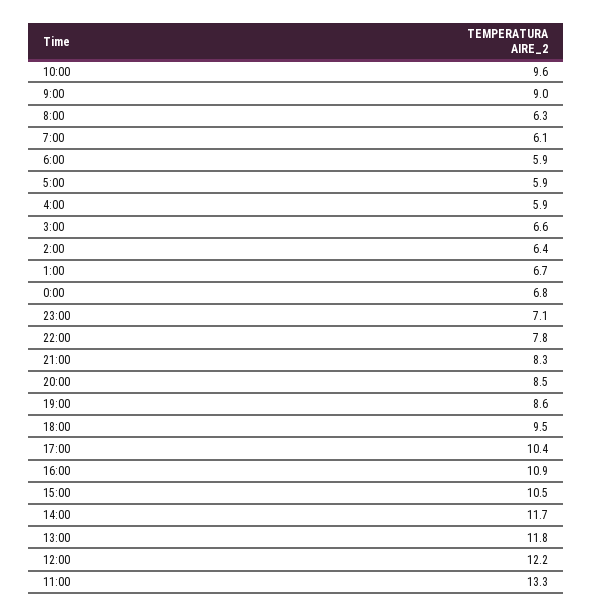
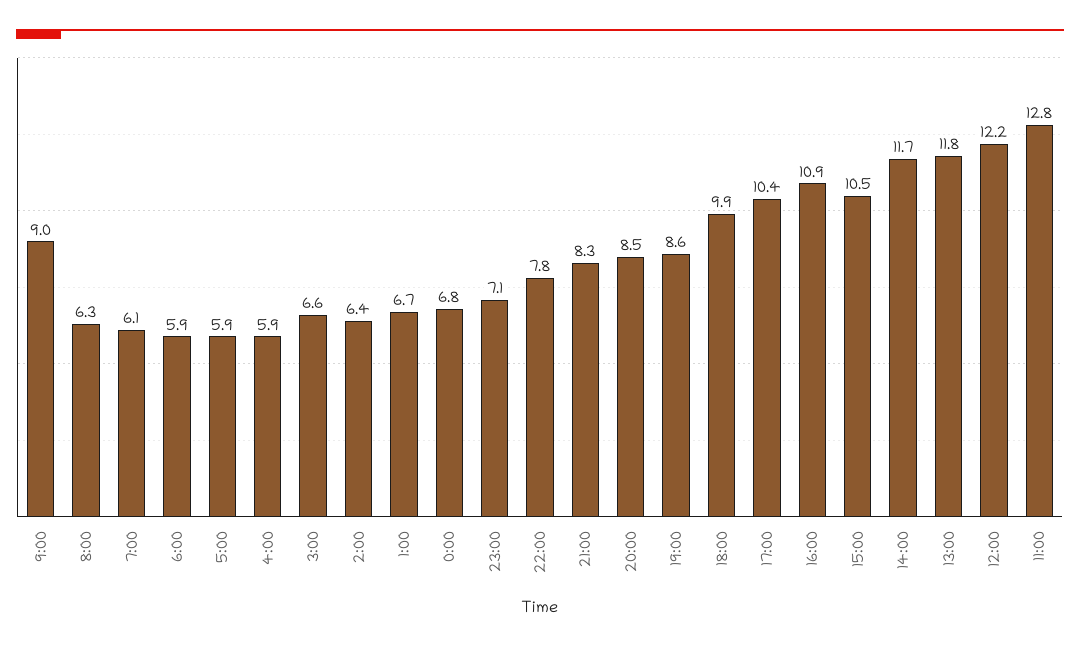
10:00: 9.6 -> none
18:00: 9.5 -> 9.9
11:00: 13.3 -> 12.8

